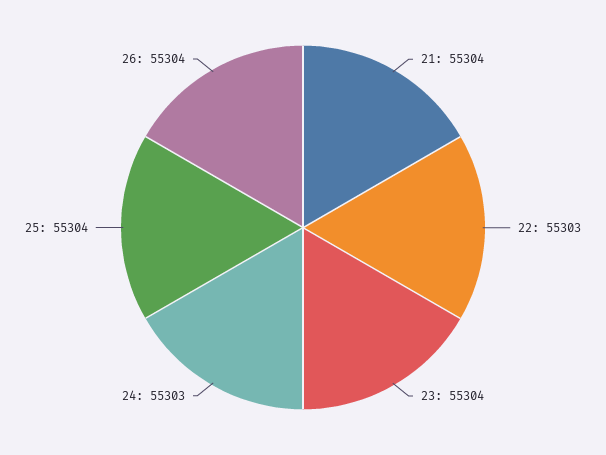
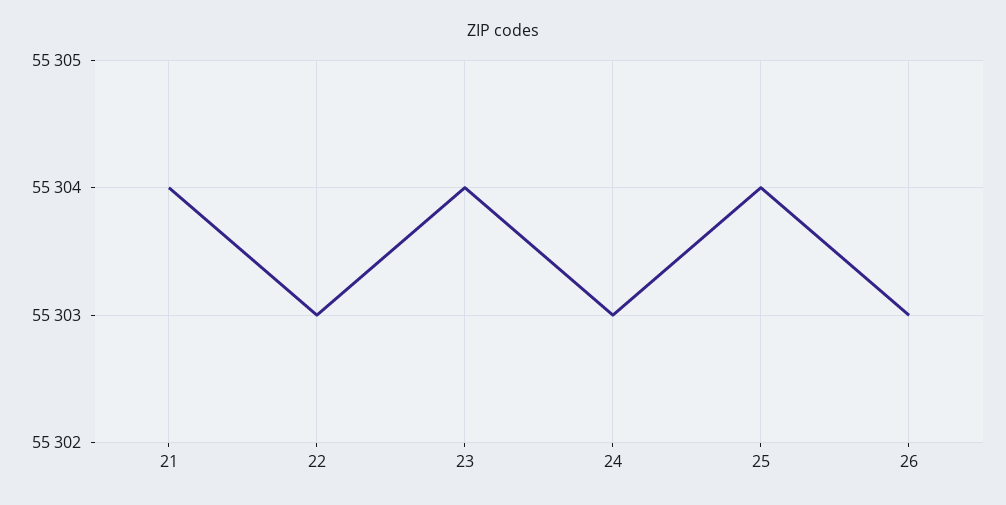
26: 55304 -> 55303

